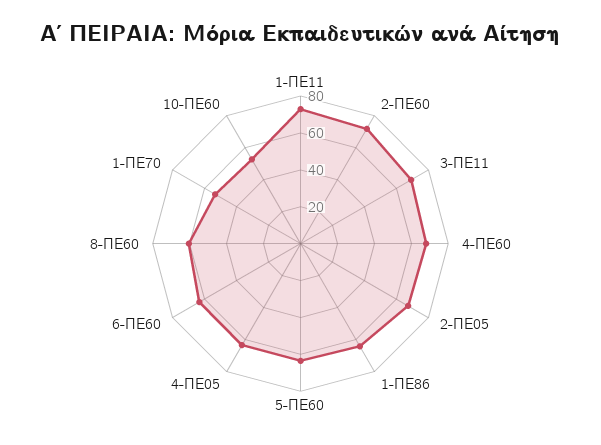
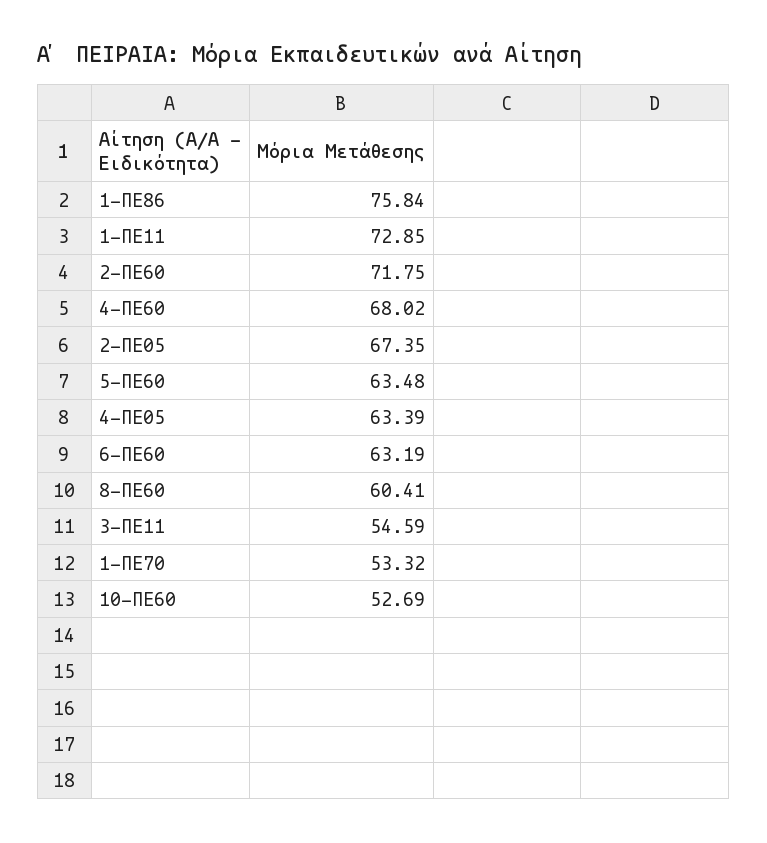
3-ΠΕ11: 70 -> 54.59
1-ΠΕ86: 65 -> 75.84

